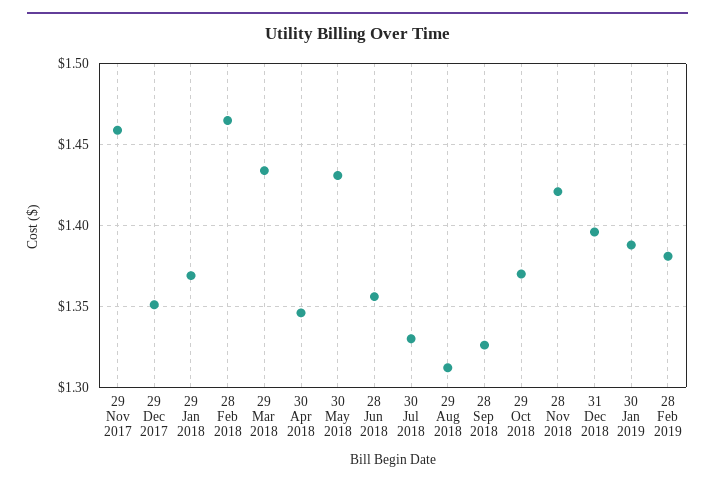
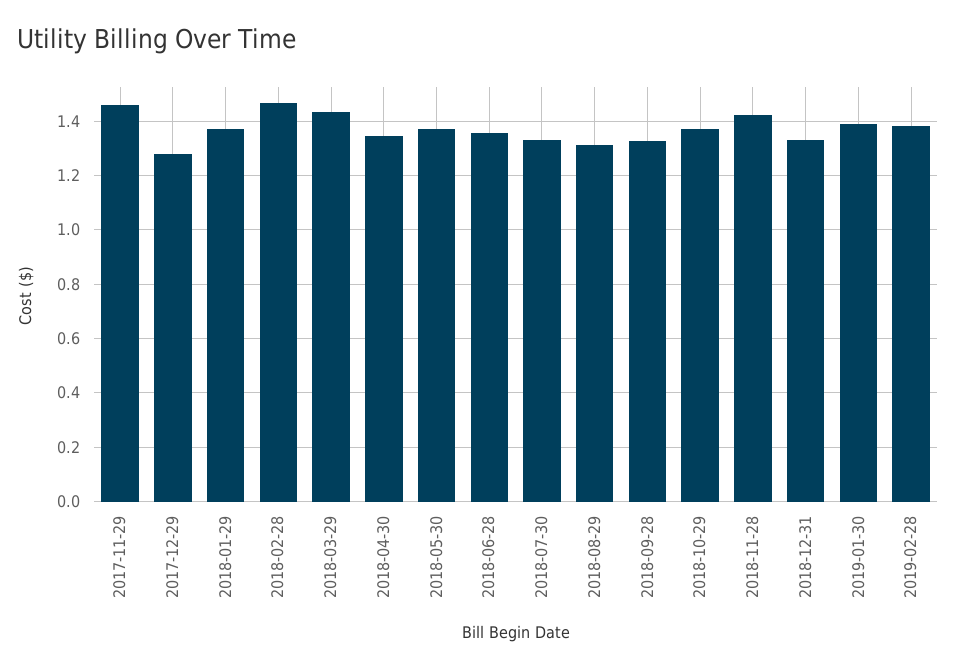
29 Dec 2017: 1.35 -> 1.275
30 May 2018: 1.43 -> 1.375
31 Dec 2018: 1.395 -> 1.325

